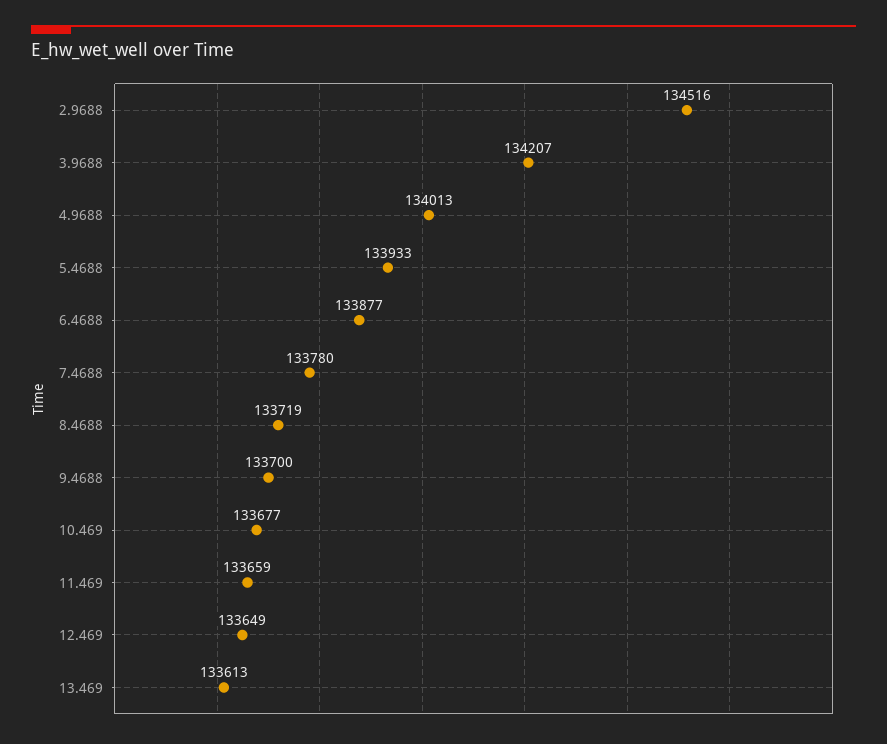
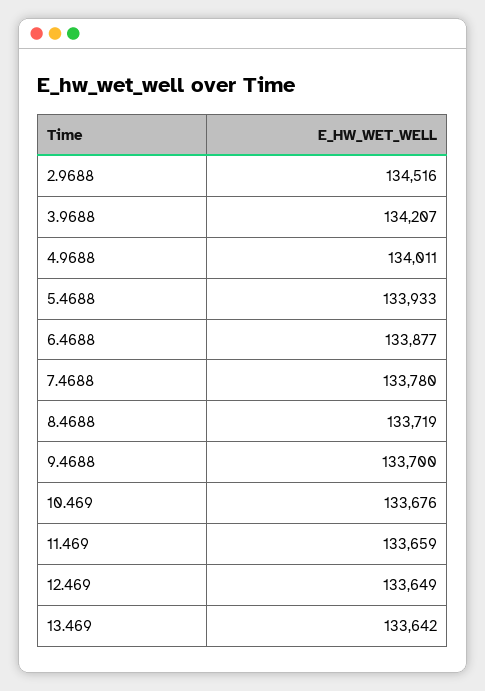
4.9688: 134013 -> 134011
10.469: 133677 -> 133676
13.469: 133613 -> 133642

